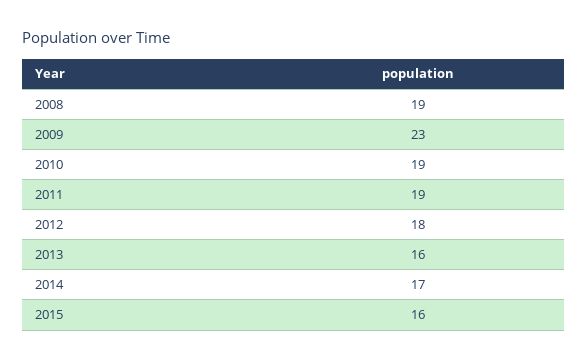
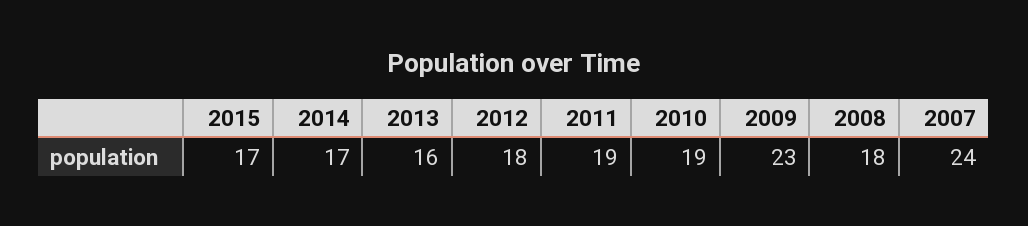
2008: 19 -> 18
2015: 16 -> 17
2007: none -> 24

